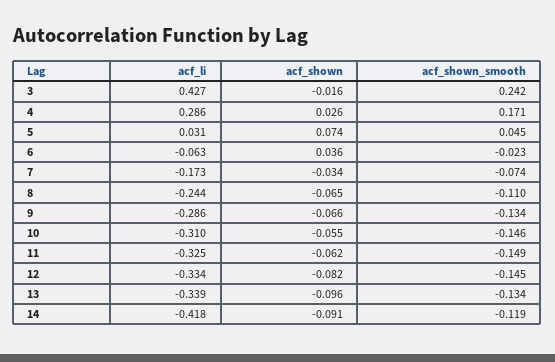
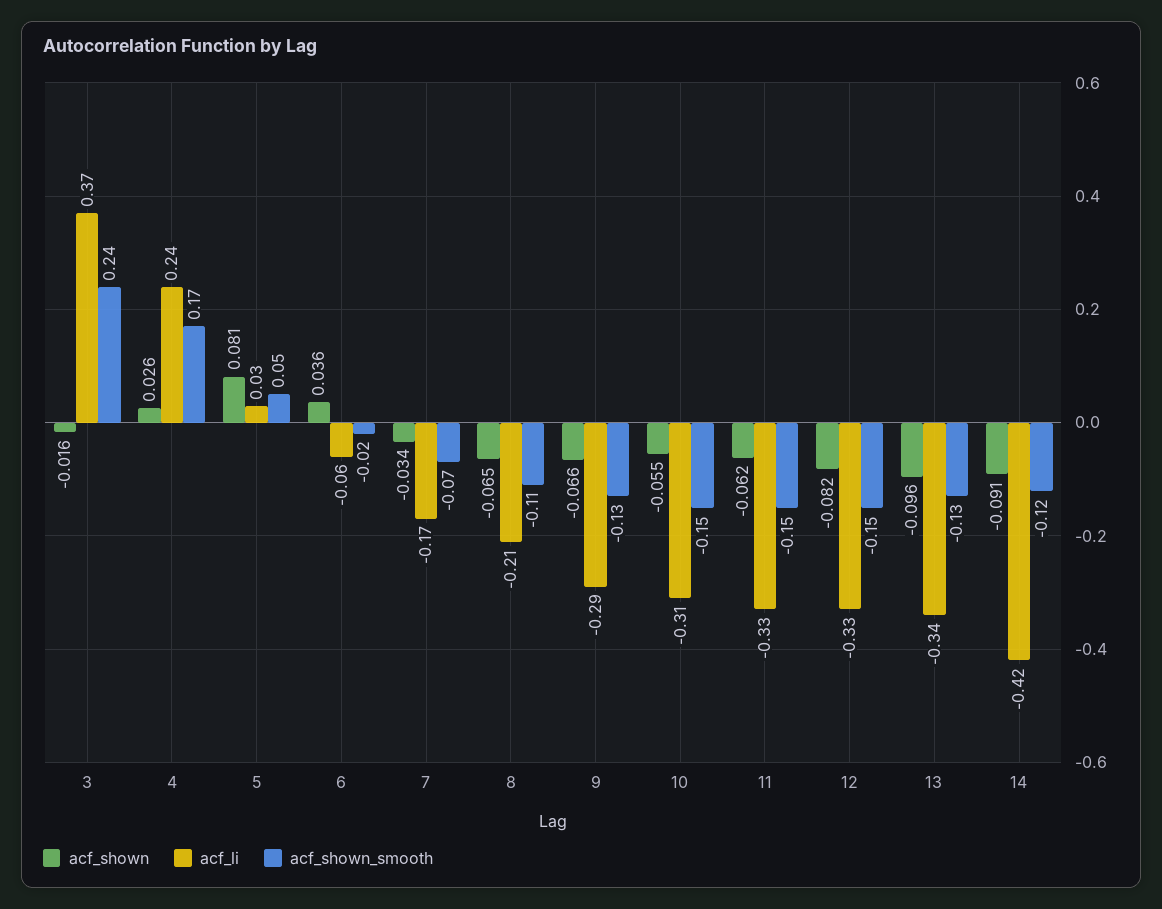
acf_li, 3: 0.427 -> 0.37
acf_li, 4: 0.286 -> 0.24
acf_shown, 5: 0.074 -> 0.081
acf_li, 8: -0.244 -> -0.21

